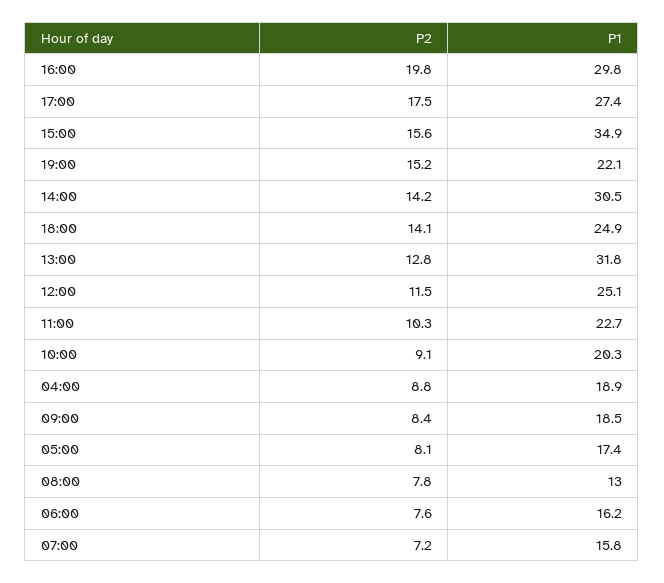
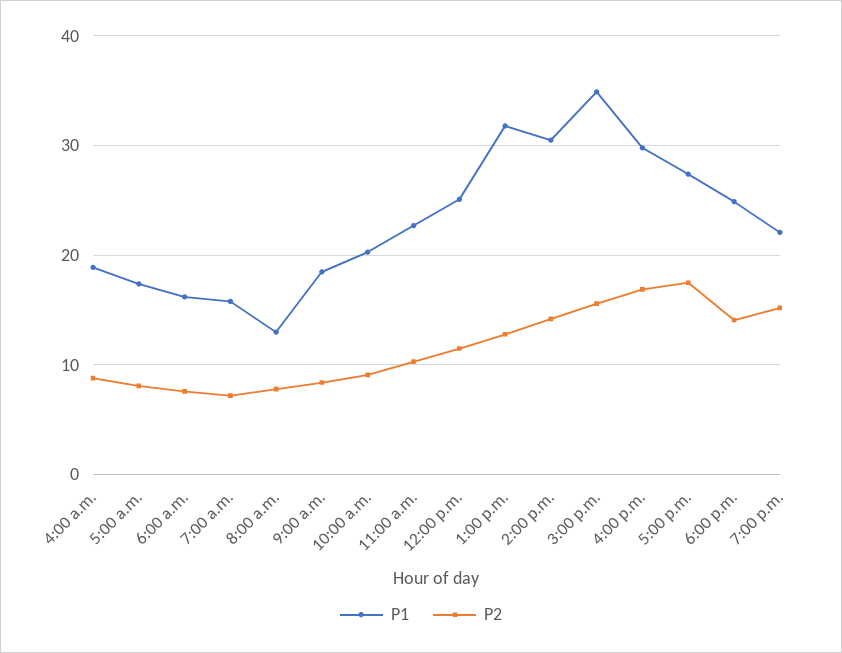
P2, 16:00: 19.8 -> 17

